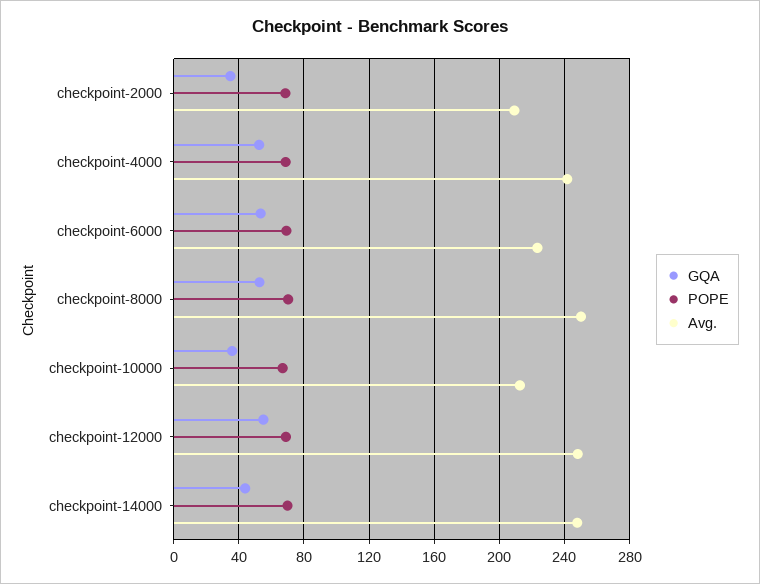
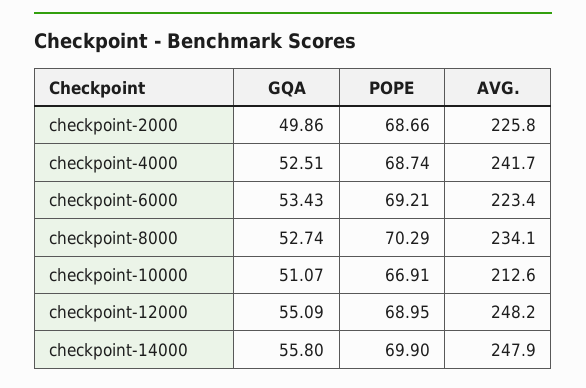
GQA, checkpoint-2000: 35 -> 49.86
Avg., checkpoint-2000: 210 -> 225.8
Avg., checkpoint-8000: 250 -> 234.1
GQA, checkpoint-10000: 35 -> 51.07
GQA, checkpoint-14000: 45 -> 55.8

